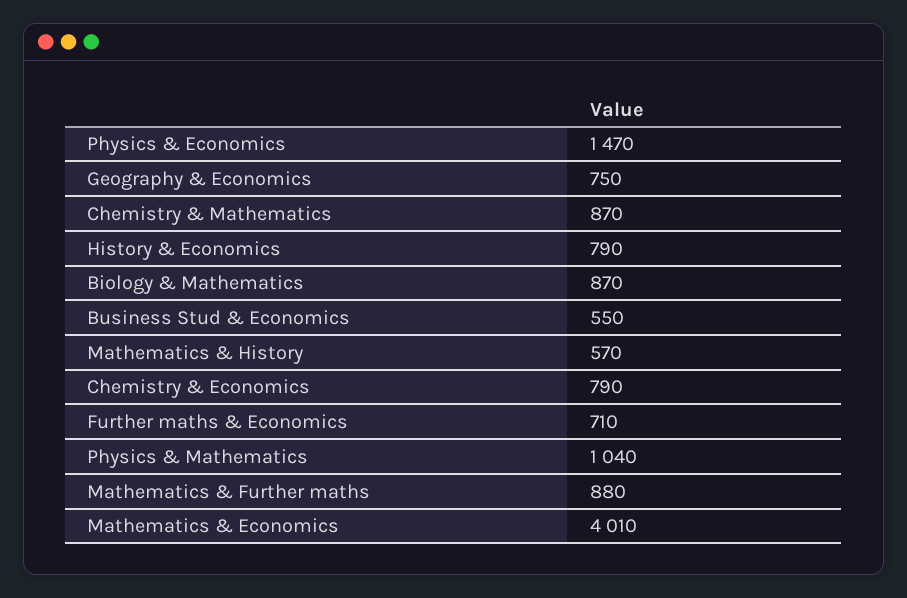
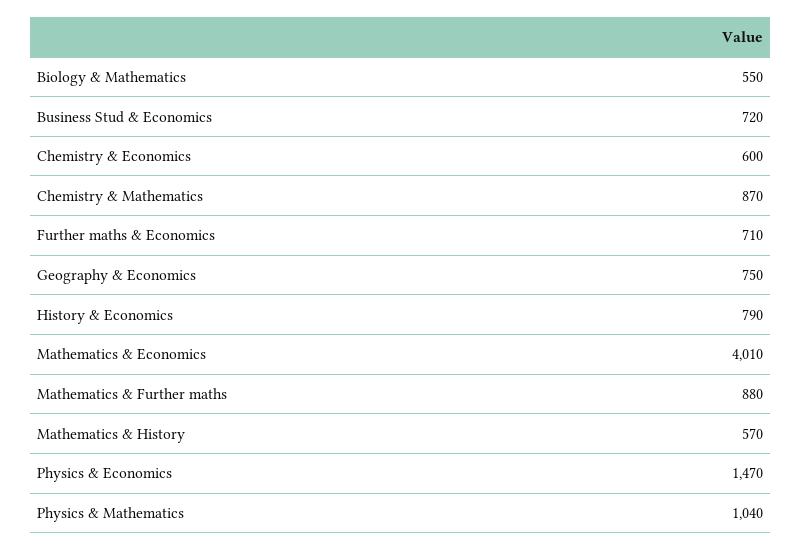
Biology & Mathematics: 870 -> 550
Business Stud & Economics: 550 -> 720
Chemistry & Economics: 790 -> 600

